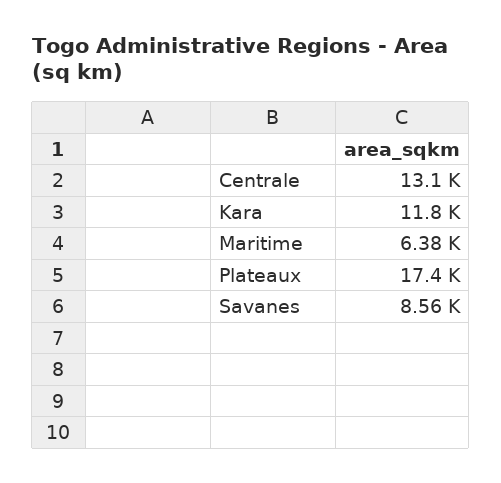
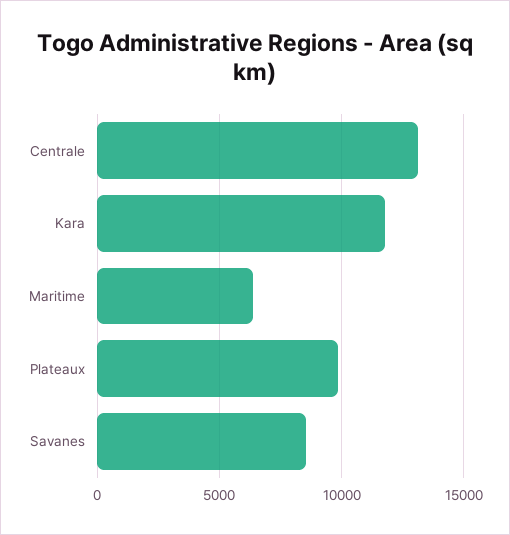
Plateaux: 17400 -> 10000

